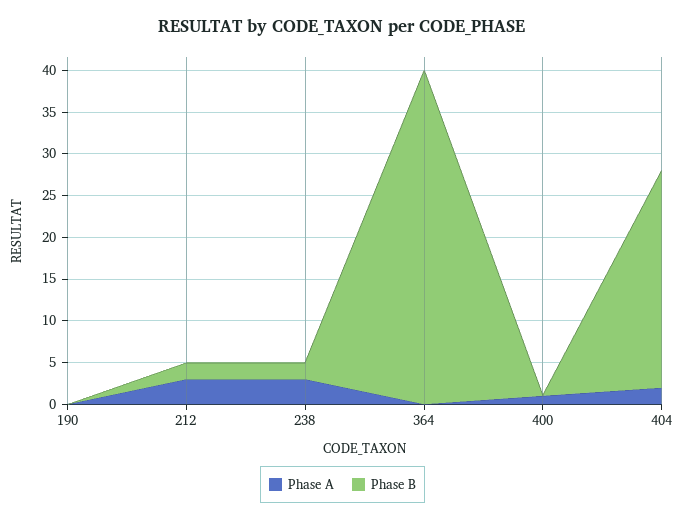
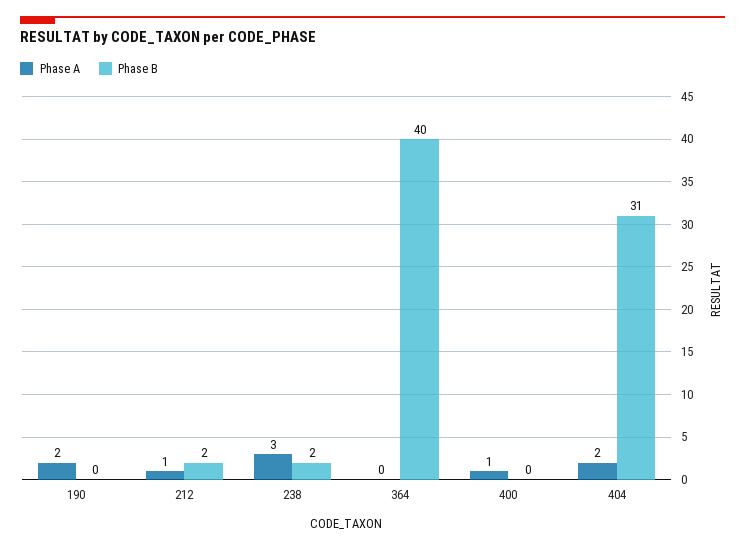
Phase A, 190: 0 -> 2
Phase A, 212: 3 -> 1
Phase B, 404: 26 -> 31

